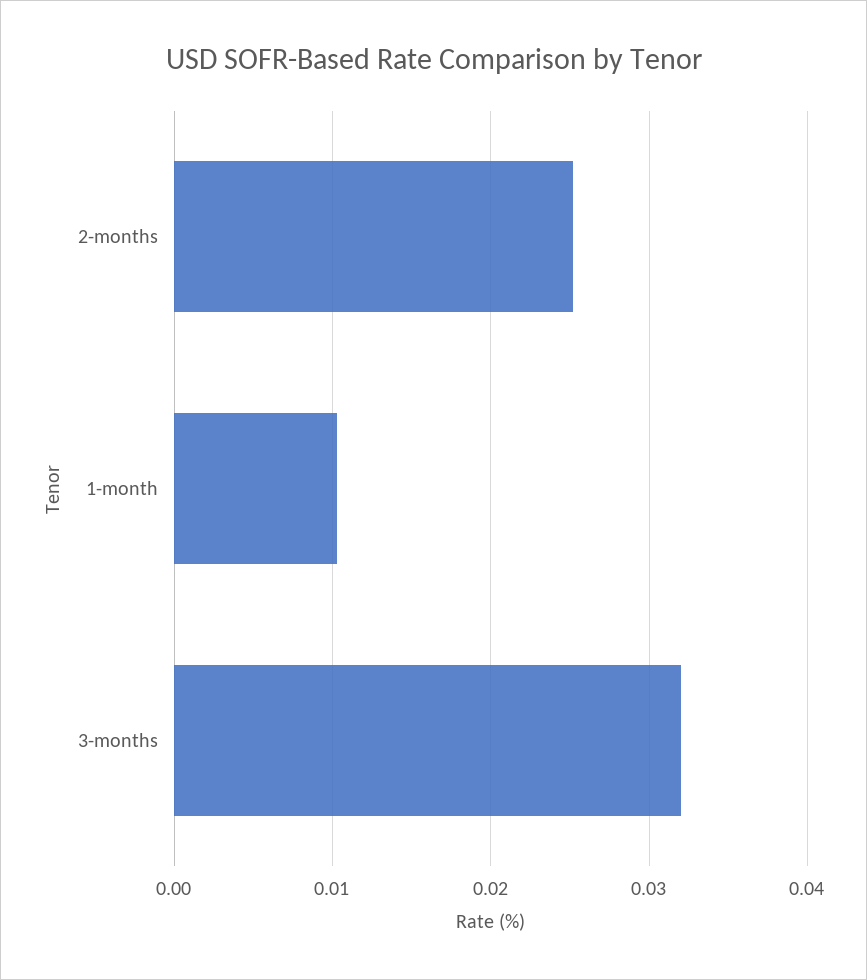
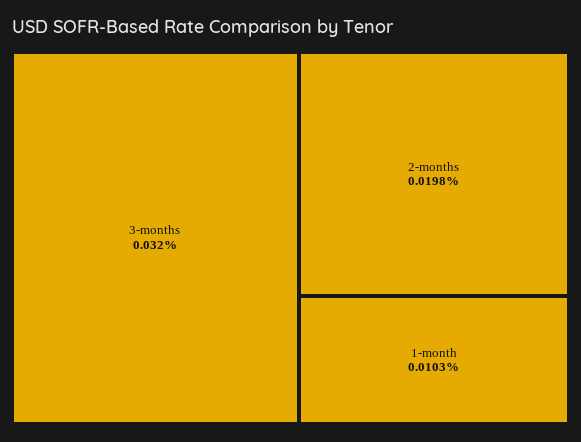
2-months: 0.025 -> 0.0198

